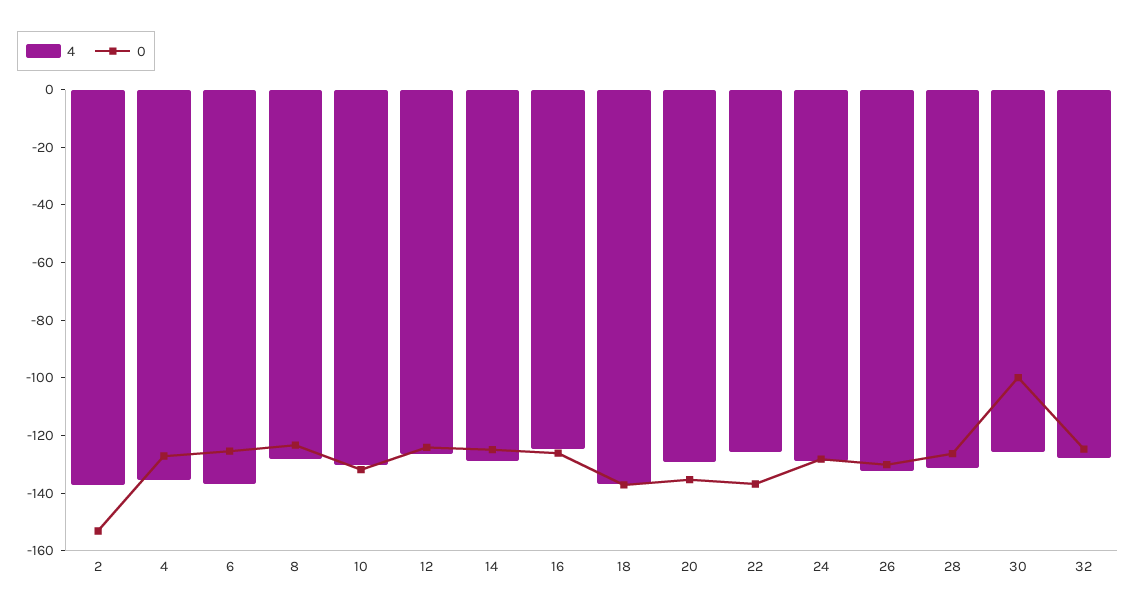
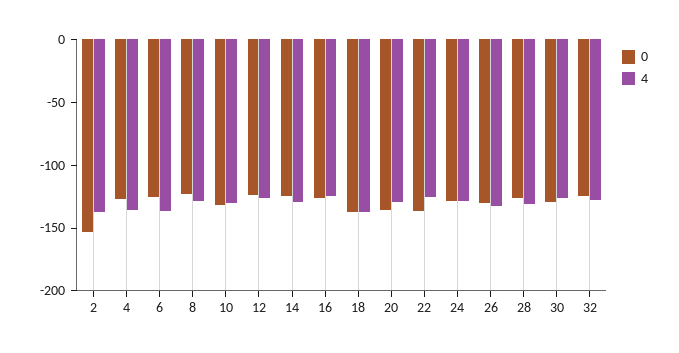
0, 30: -100 -> -130

